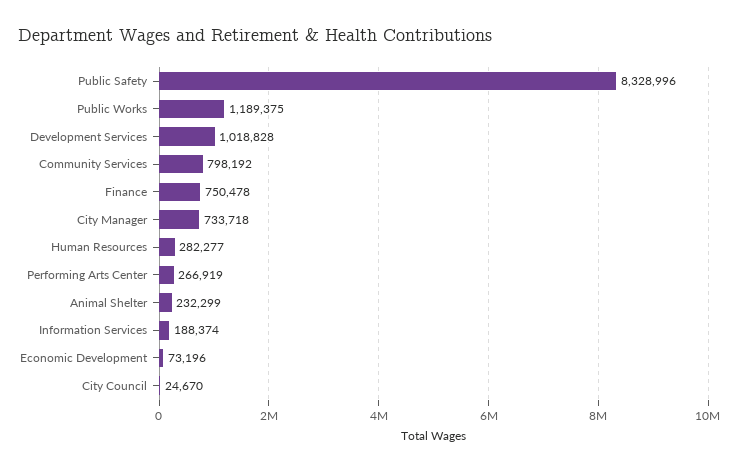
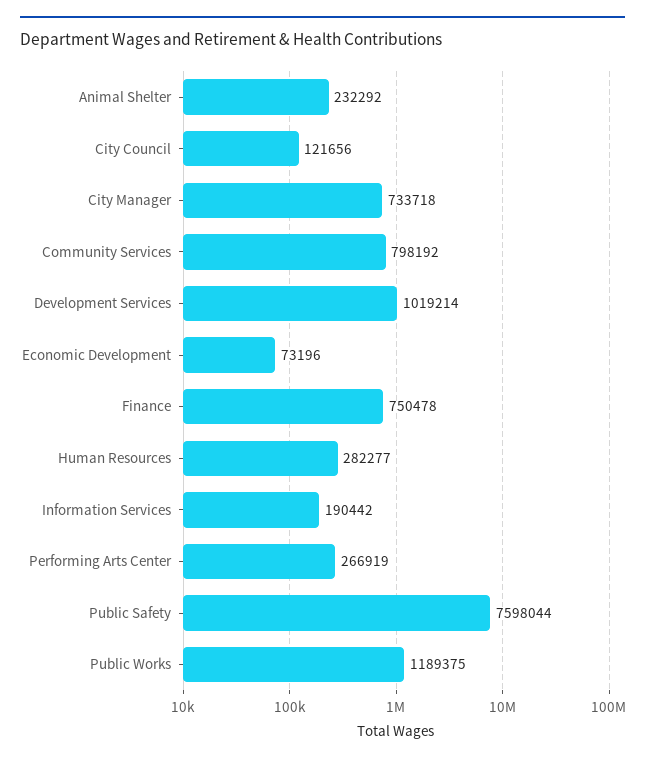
Public Safety: 8328996 -> 7598044
Development Services: 1018828 -> 1019214
Animal Shelter: 232299 -> 232292
Information Services: 188374 -> 190442
City Council: 24670 -> 121656

